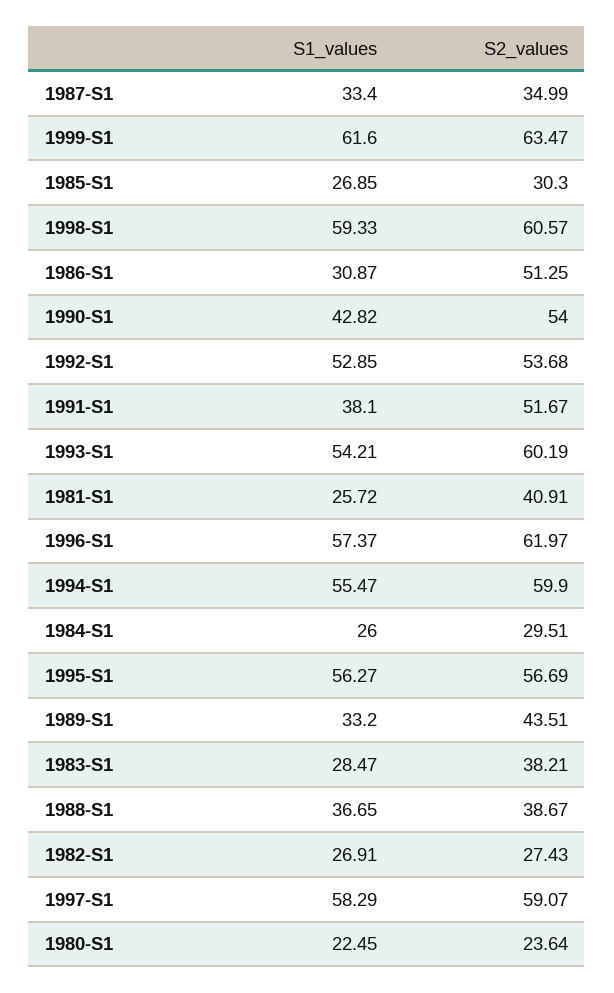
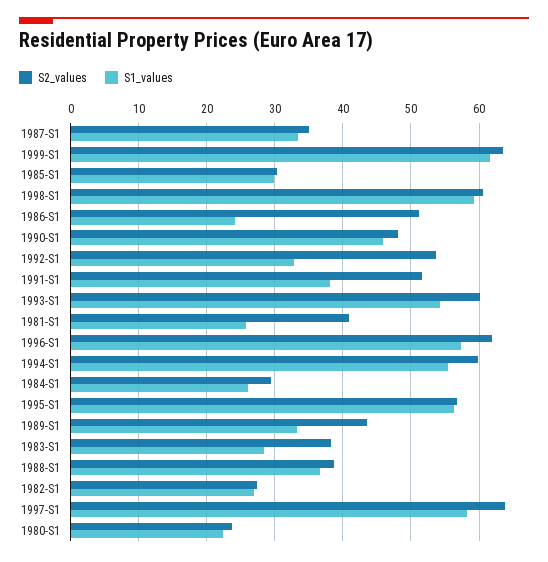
S1_values, 1985-S1: 26.85 -> 30
S1_values, 1986-S1: 30.87 -> 24
S1_values, 1990-S1: 42.82 -> 46
S2_values, 1990-S1: 54 -> 48
S1_values, 1992-S1: 52.85 -> 33
S2_values, 1997-S1: 59.07 -> 64

